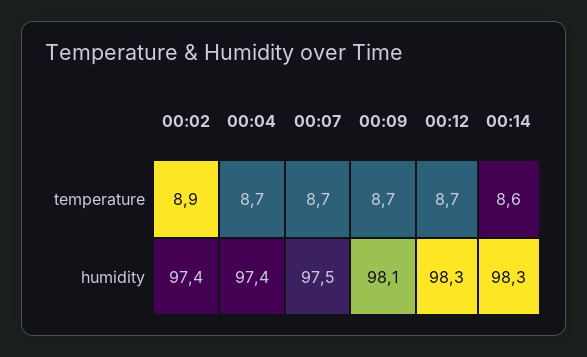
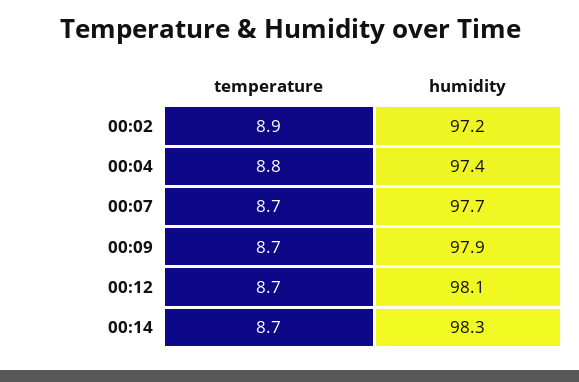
00:04, temperature: 8.7 -> 8.8
00:14, temperature: 8.6 -> 8.7
00:02, humidity: 97.4 -> 97.2
00:07, humidity: 97.5 -> 97.7
00:09, humidity: 98.1 -> 97.9
00:12, humidity: 98.3 -> 98.1

